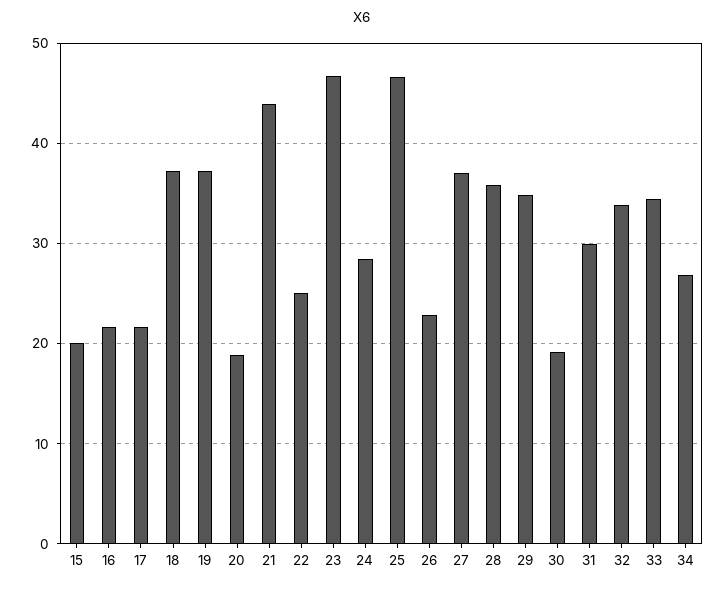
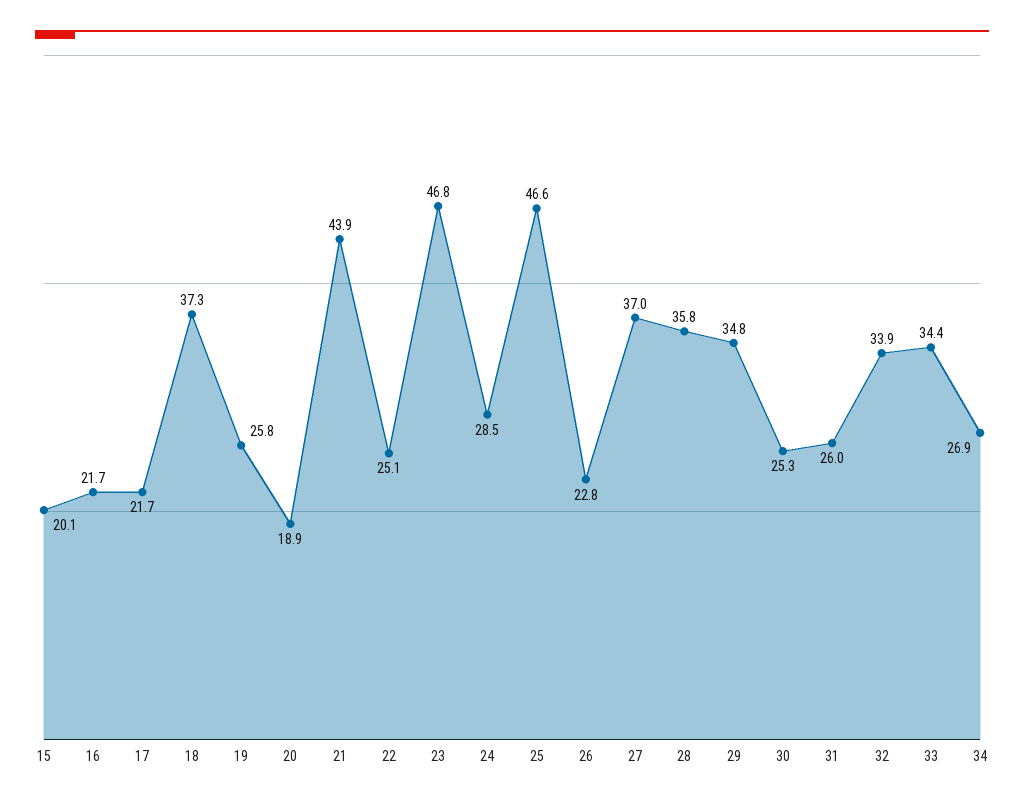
19: 37 -> 25.8
30: 19 -> 25.3
31: 30 -> 26

